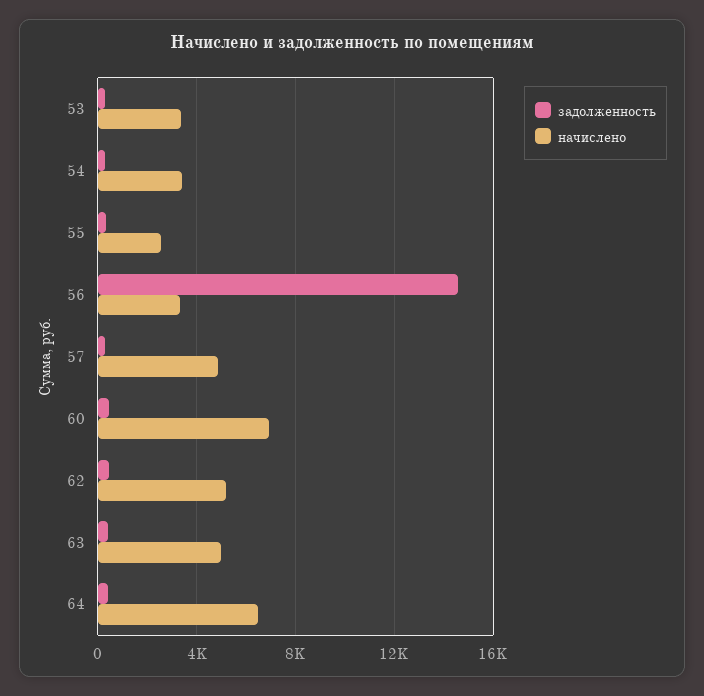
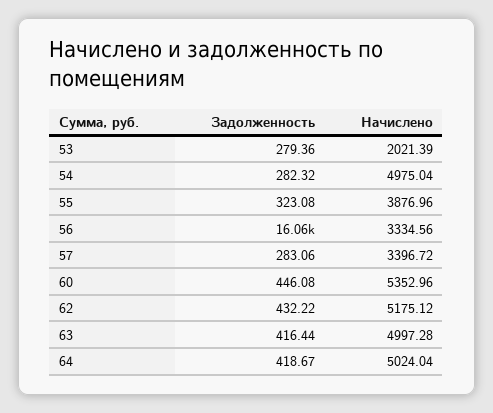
начислено, 53: 3500 -> 2021.39
начислено, 54: 3500 -> 4975.04
начислено, 55: 2500 -> 3876.96
задолженность, 56: 14500 -> 16060
начислено, 57: 5000 -> 3396.72
начислено, 60: 7000 -> 5352.96
начислено, 64: 6500 -> 5024.04

